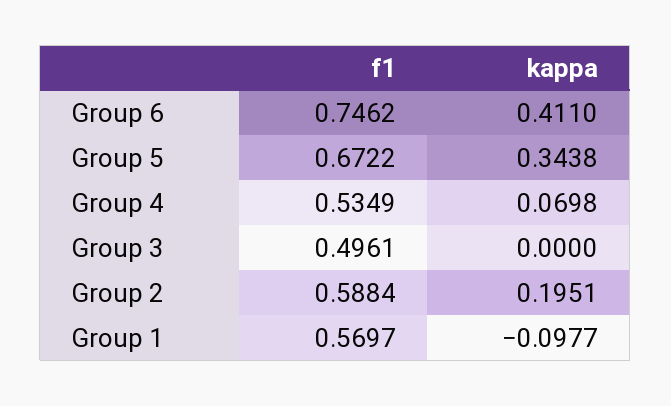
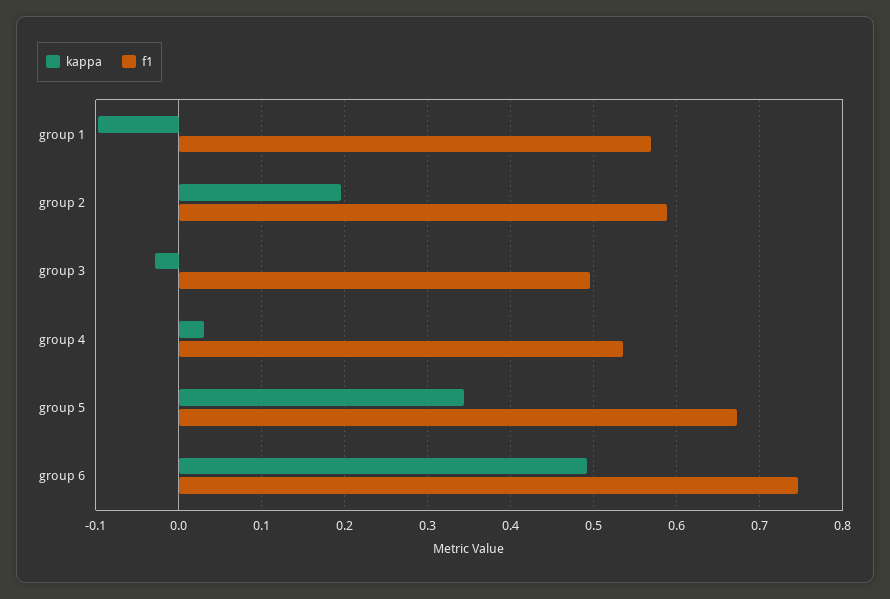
kappa, Group 6: 0.411 -> 0.49
kappa, Group 4: 0.0698 -> 0.03
kappa, Group 3: 0 -> -0.03

